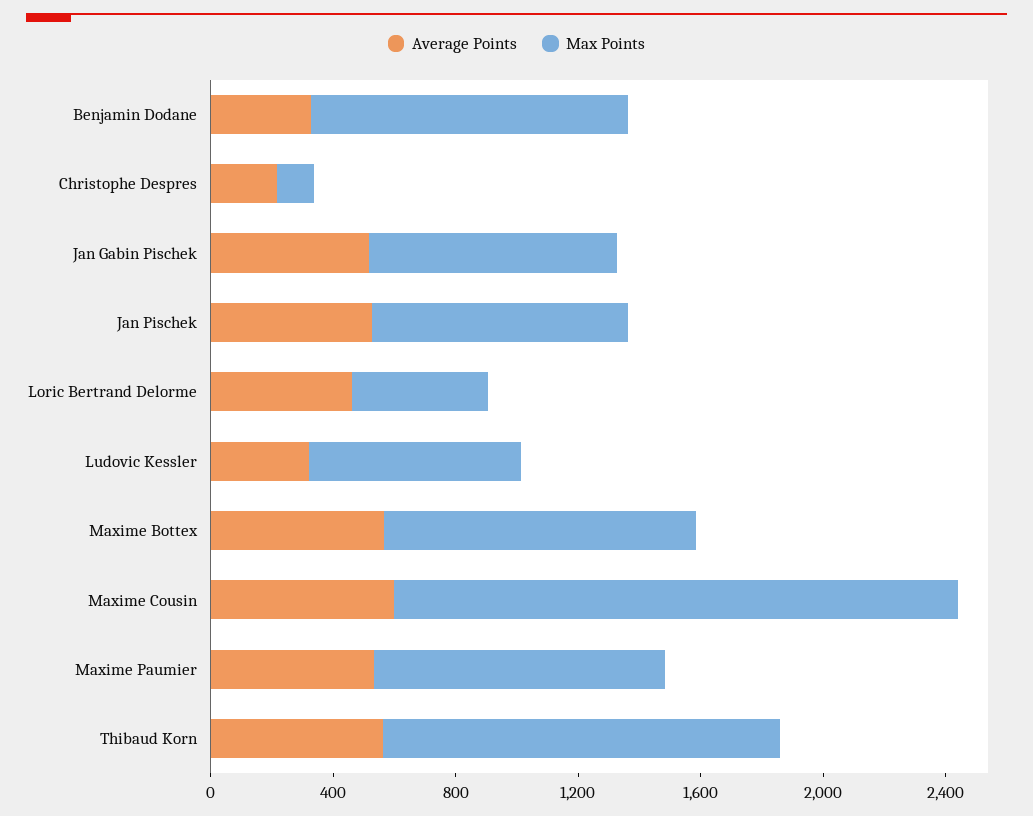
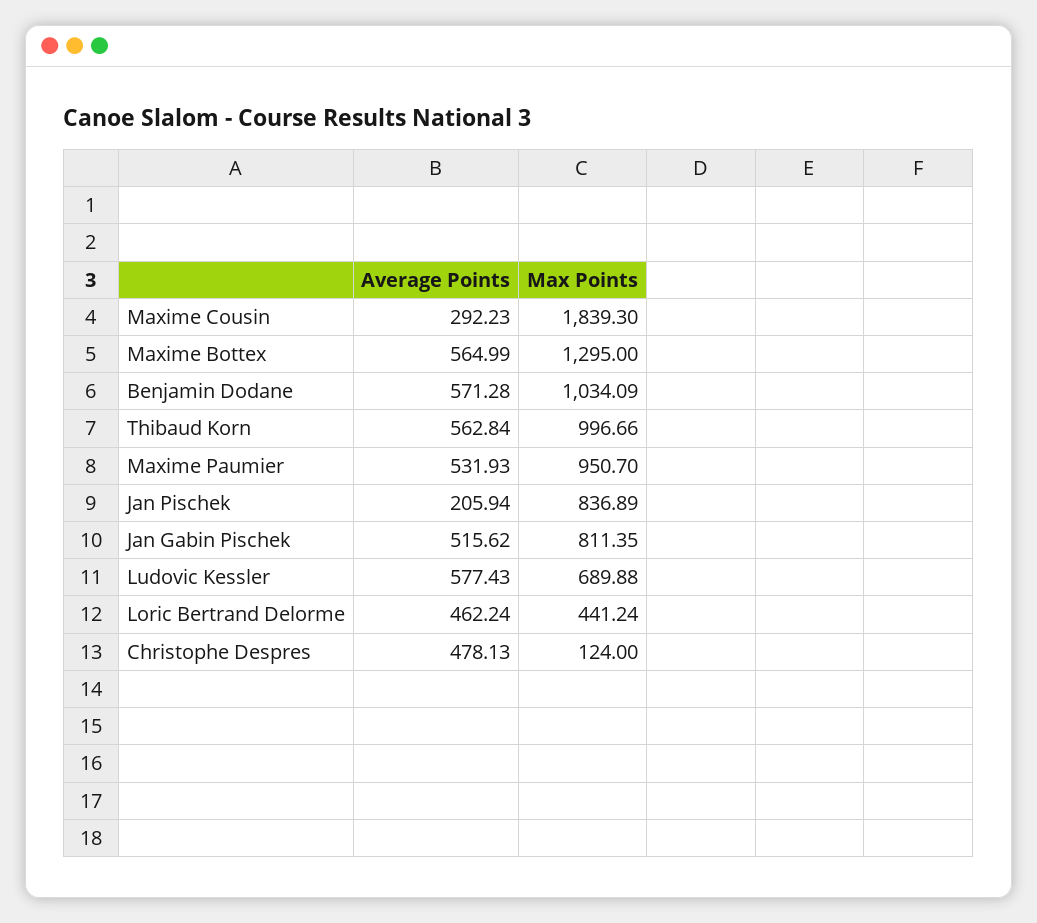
Average Points, Benjamin Dodane: 300 -> 571.28
Average Points, Christophe Despres: 200 -> 478.13
Average Points, Jan Pischek: 500 -> 205.94
Average Points, Ludovic Kessler: 300 -> 577.43
Max Points, Maxime Bottex: 1000 -> 1295
Average Points, Maxime Cousin: 600 -> 292.23
Max Points, Thibaud Korn: 1300 -> 996.66

